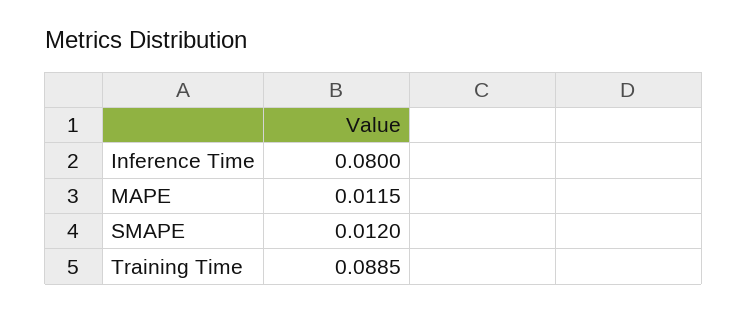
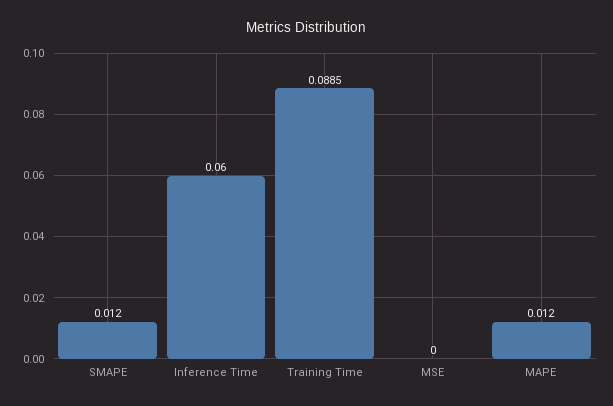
Inference Time: 0.08 -> 0.06
MAPE: 0.0115 -> 0.012
MSE: none -> 0

